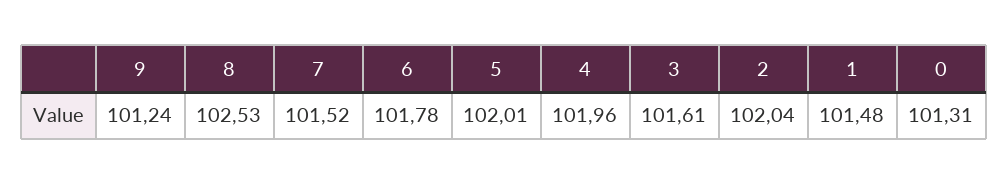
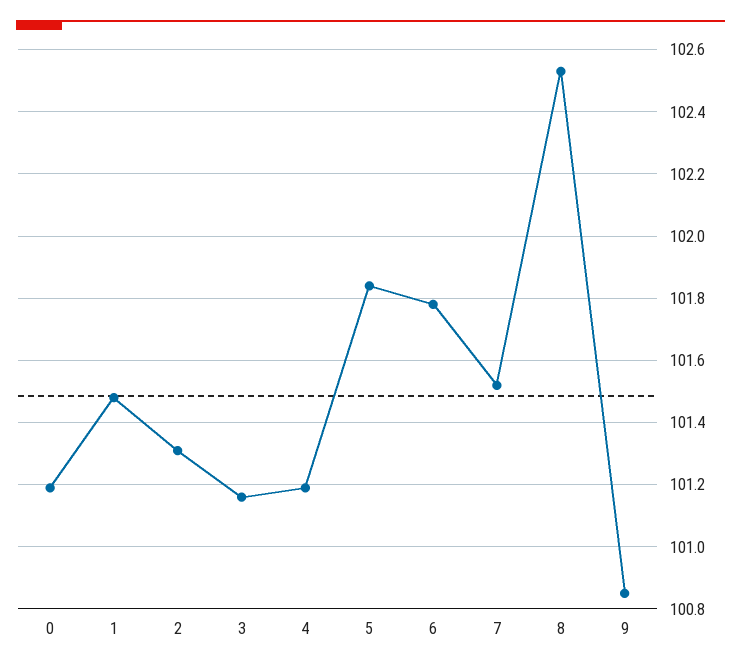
9: 101.24 -> 100.85
5: 102.01 -> 101.85
4: 101.96 -> 101.2
3: 101.61 -> 101.15
2: 102.04 -> 101.3
0: 101.31 -> 101.2

